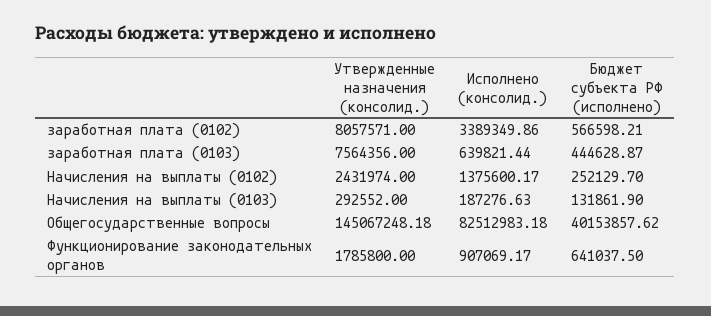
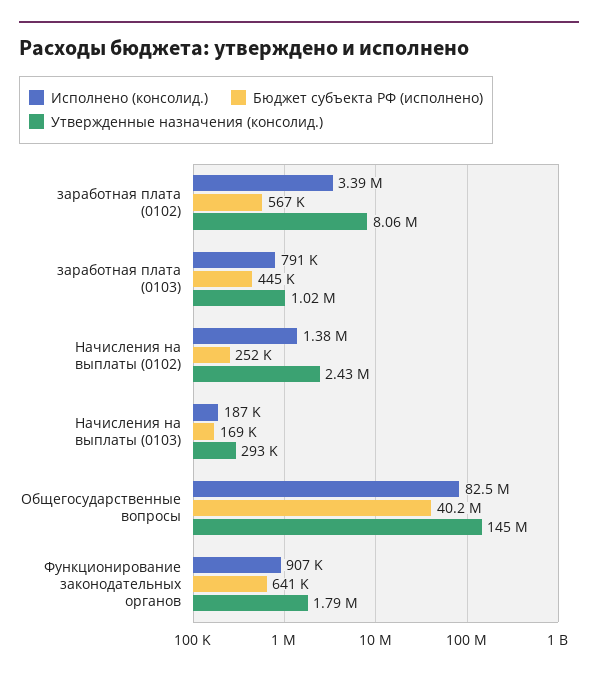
Утвержденные назначения (консолид.), заработная плата (0103): 7564356 -> 1020000
Исполнено (консолид.), заработная плата (0103): 639821.44 -> 791000
Бюджет субъекта РФ (исполнено), Начисления на выплаты (0103): 131861.9 -> 169000

